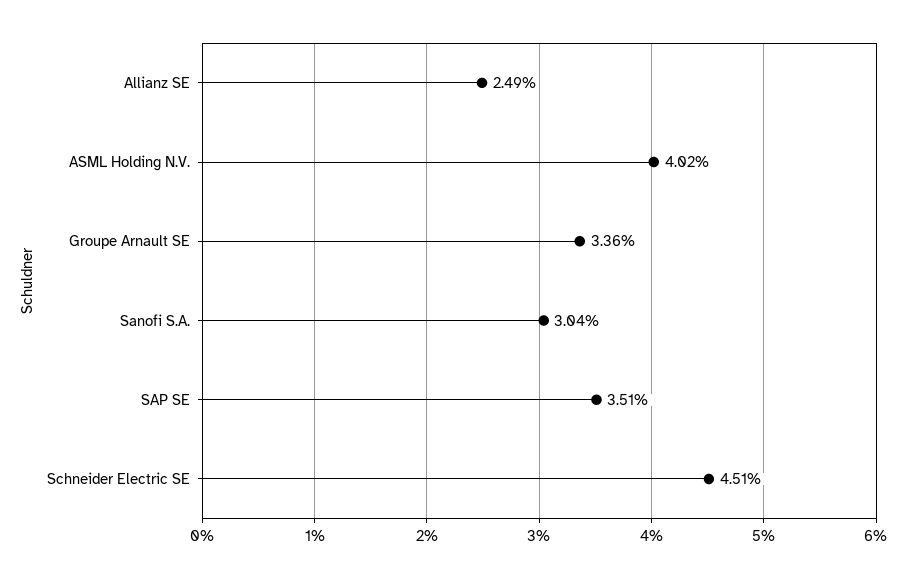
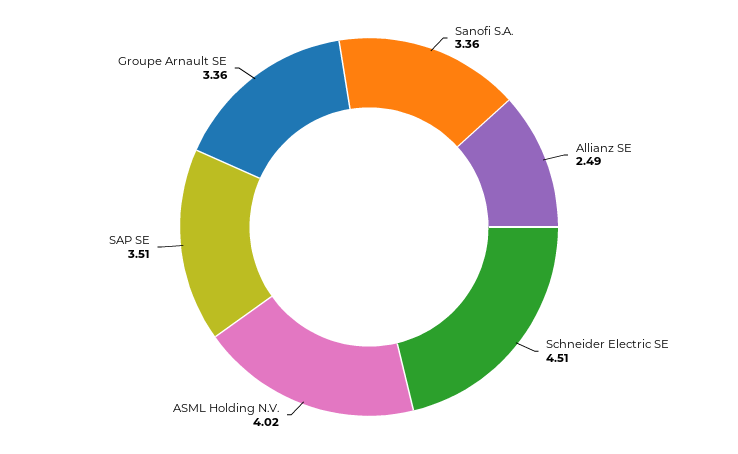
Sanofi S.A.: 3.04 -> 3.36

